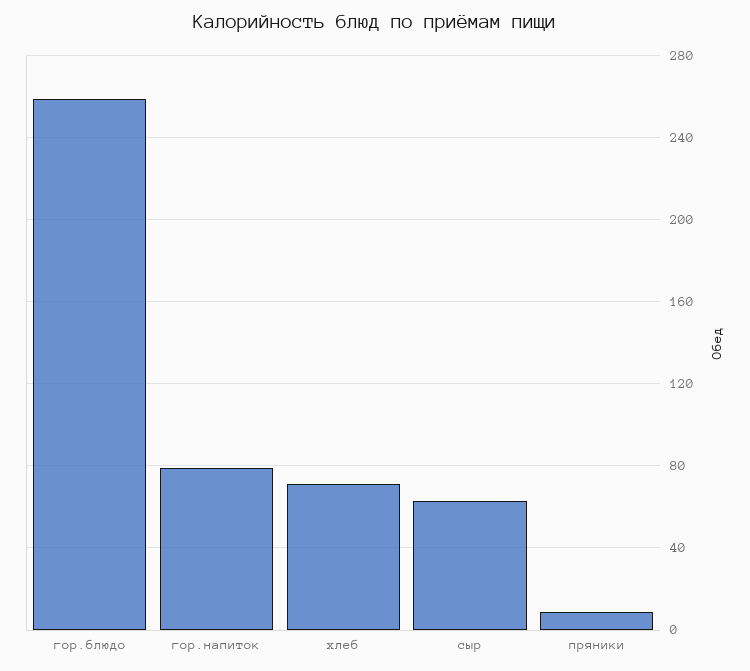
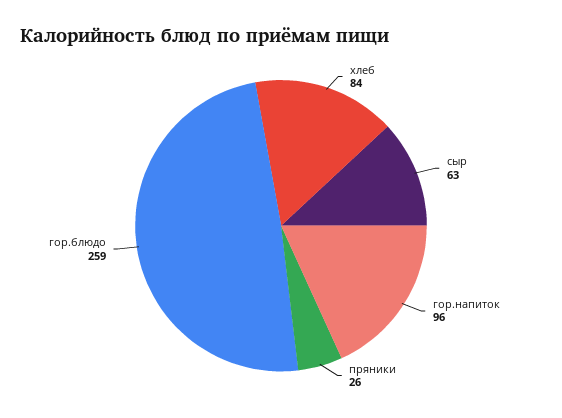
гор.напиток: 80 -> 96
хлеб: 70 -> 84
пряники: 10 -> 26

